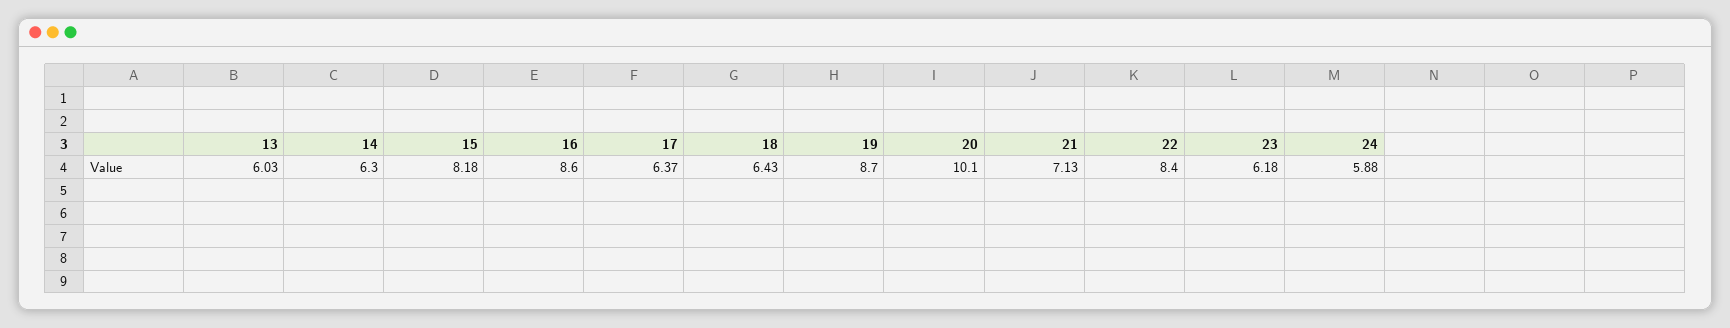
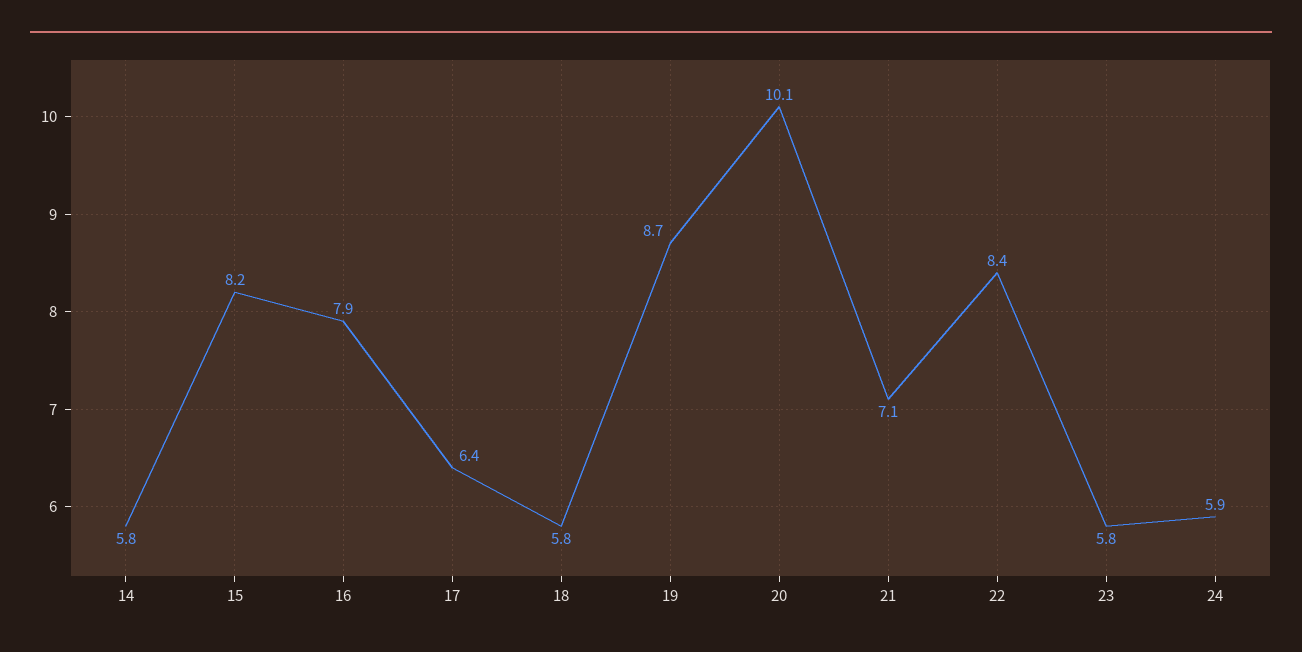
13: 6.03 -> none
14: 6.3 -> 5.8
16: 8.6 -> 7.9
18: 6.43 -> 5.8
23: 6.18 -> 5.8

